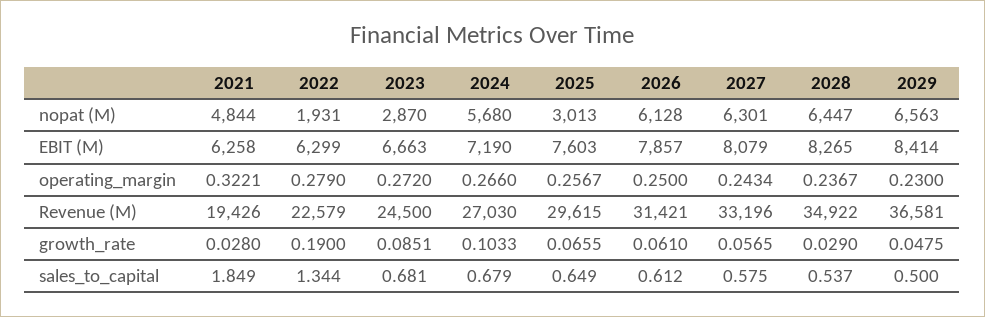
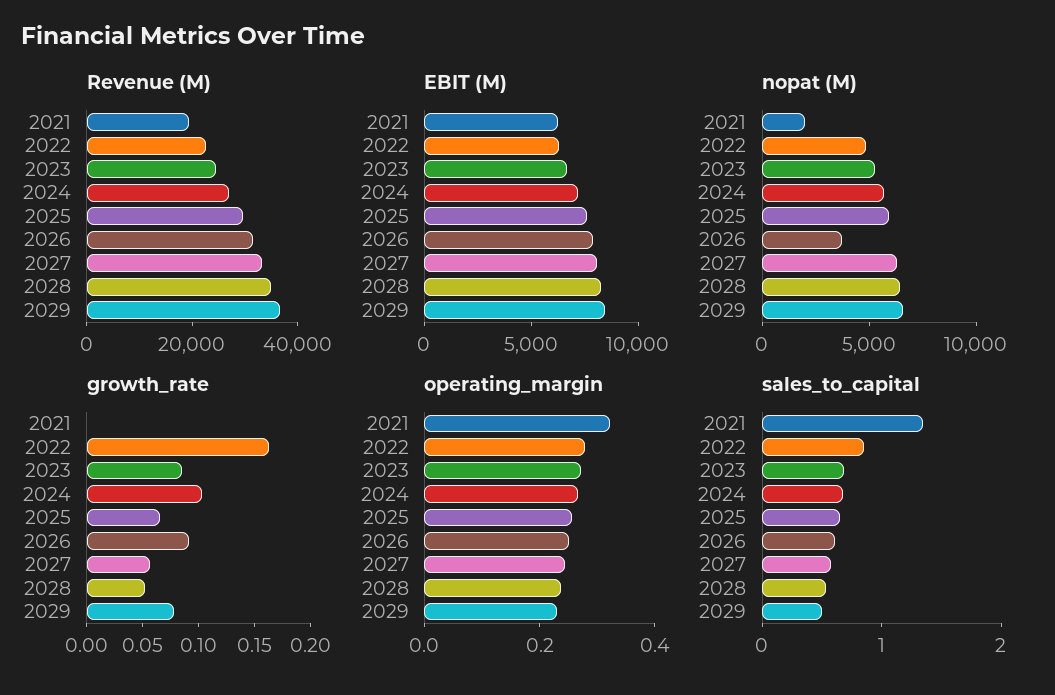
nopat (M), 2021: 4844 -> 2000
nopat (M), 2022: 1931 -> 5000
nopat (M), 2023: 2870 -> 5000
nopat (M), 2025: 3013 -> 6000
nopat (M), 2026: 6128 -> 4000
growth_rate, 2021: 0.028 -> 0
growth_rate, 2022: 0.19 -> 0.16
growth_rate, 2026: 0.061 -> 0.09
growth_rate, 2028: 0.029 -> 0.05
growth_rate, 2029: 0.0475 -> 0.08
sales_to_capital, 2021: 1.849 -> 1.4
sales_to_capital, 2022: 1.344 -> 0.8

